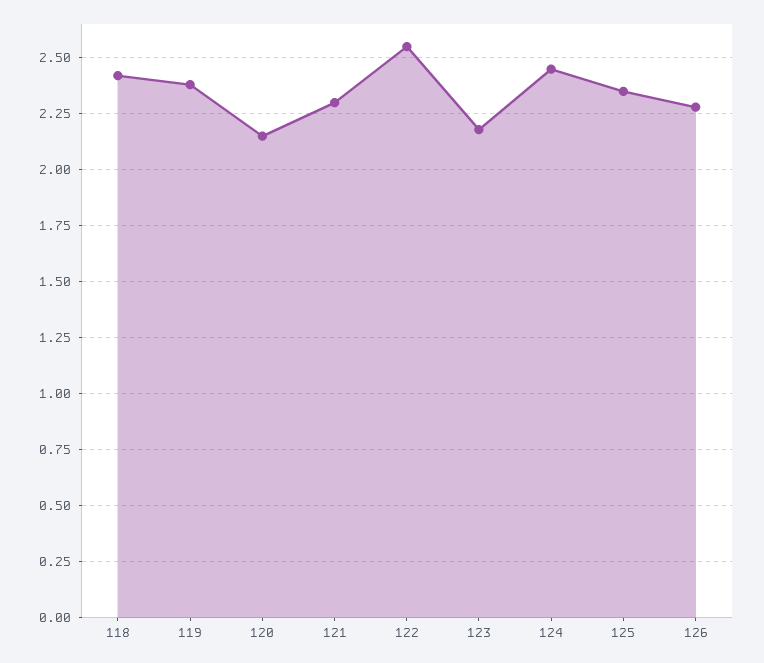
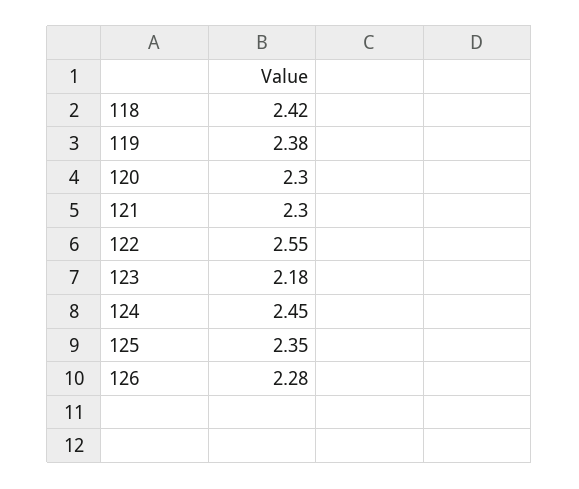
120: 2.15 -> 2.3

